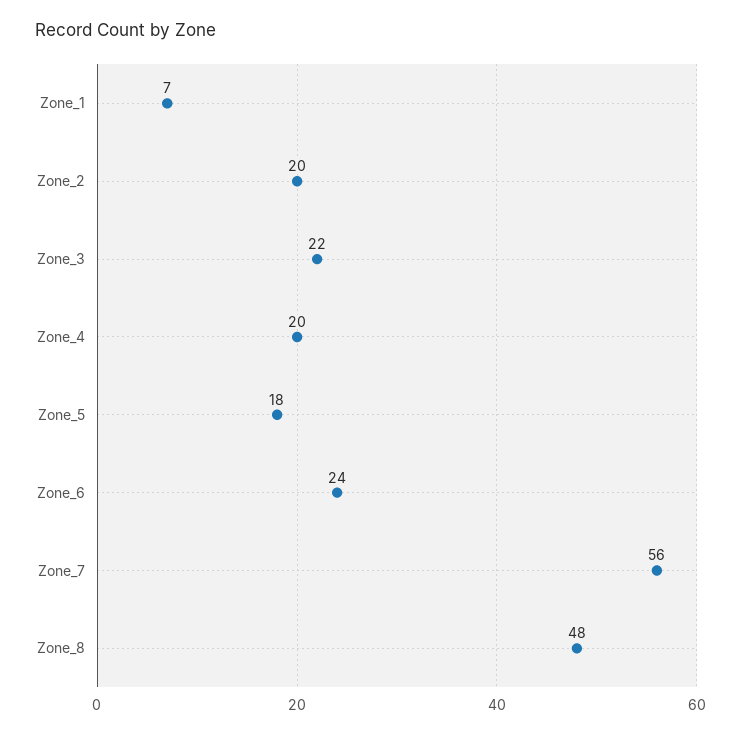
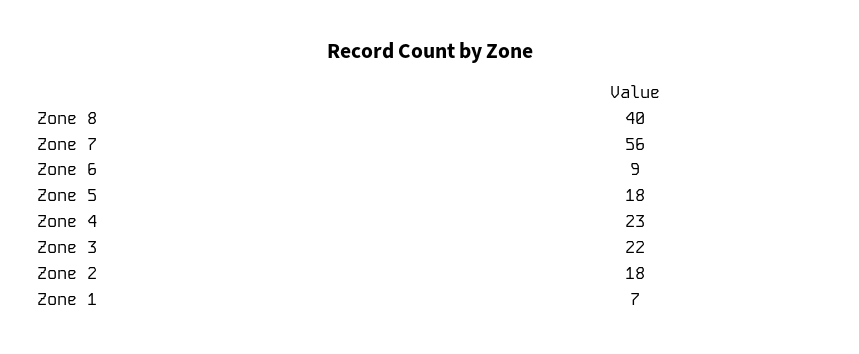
Zone_2: 20 -> 18
Zone_4: 20 -> 23
Zone_6: 24 -> 9
Zone_8: 48 -> 40

